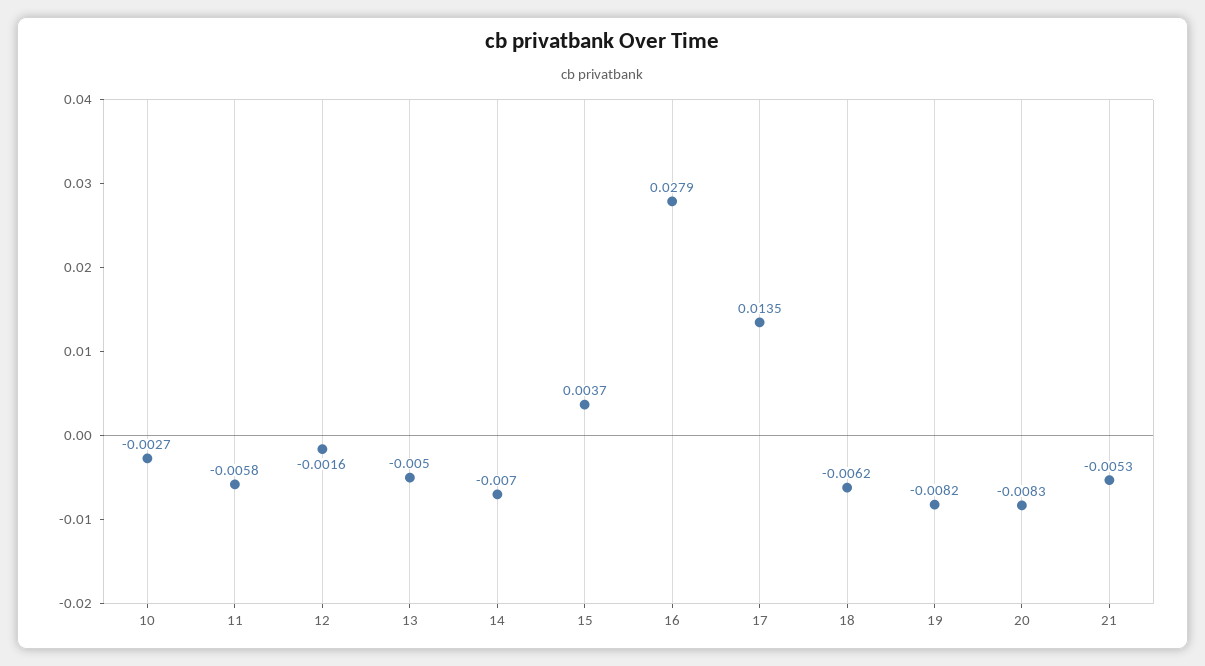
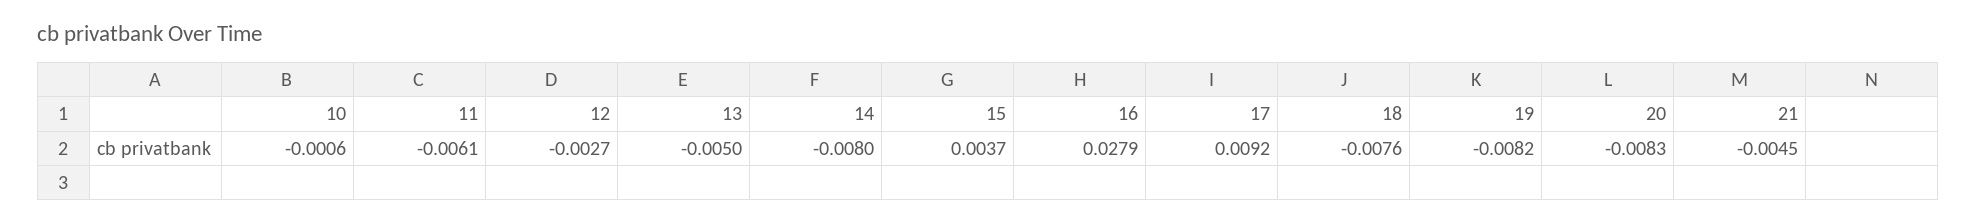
10: -0.0027 -> -0.0006
11: -0.0058 -> -0.0061
12: -0.0016 -> -0.0027
14: -0.007 -> -0.008
17: 0.0135 -> 0.0092
18: -0.0062 -> -0.0076
21: -0.0053 -> -0.0045

